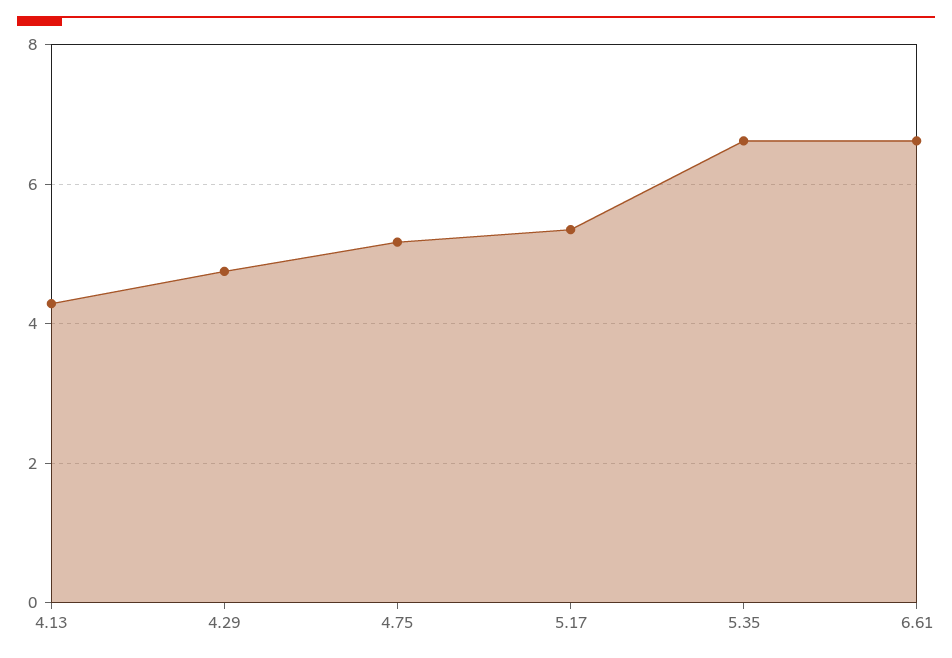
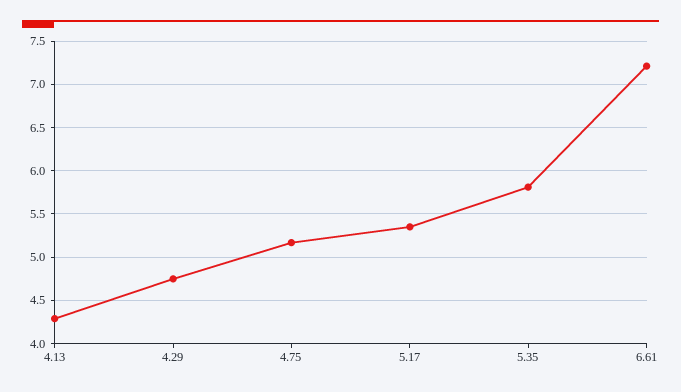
5.35: 6.6 -> 5.8
6.61: 6.6 -> 7.2

